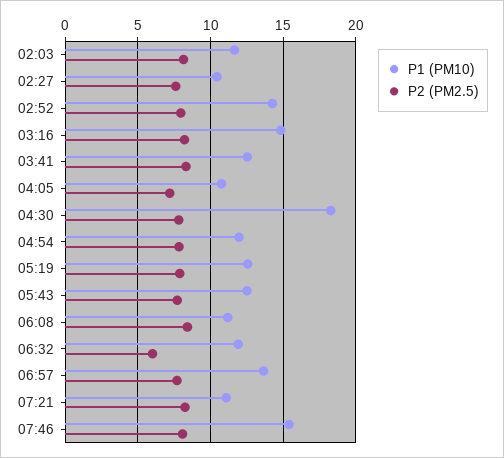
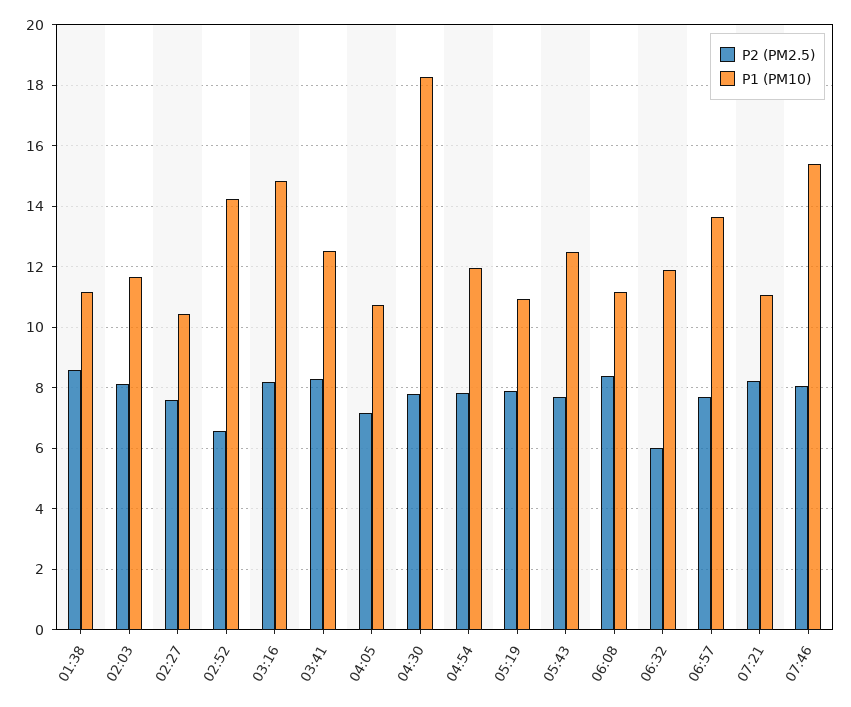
P2 (PM2.5), 02:52: 8 -> 6.6
P1 (PM10), 05:19: 12.5 -> 11
P2 (PM2.5), 01:38: none -> 8.6
P1 (PM10), 01:38: none -> 11.2

